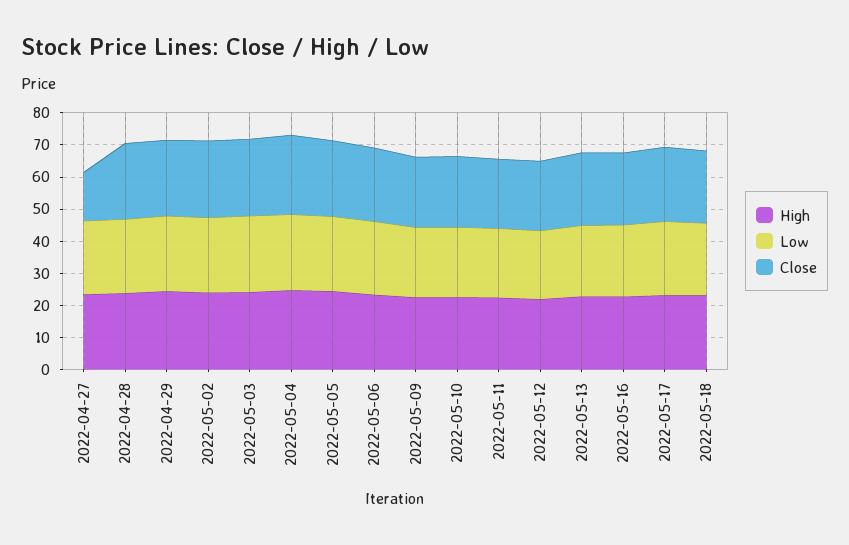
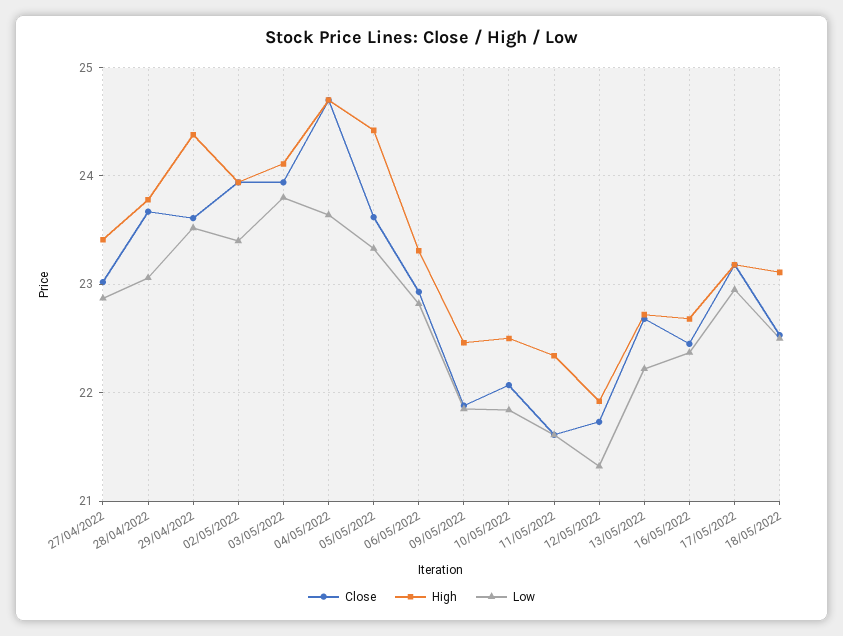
Close, 2022-04-27: 15 -> 23

